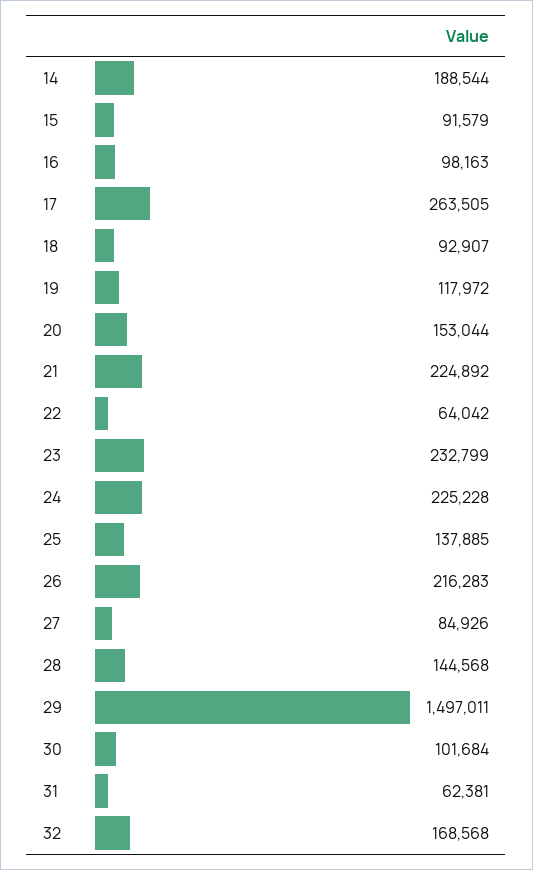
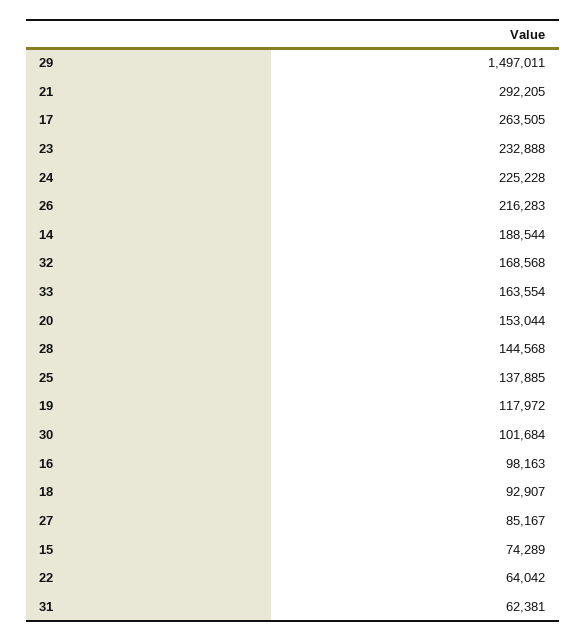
15: 91579 -> 74289
21: 224892 -> 292205
23: 232799 -> 232888
27: 84926 -> 85167
33: none -> 163554

